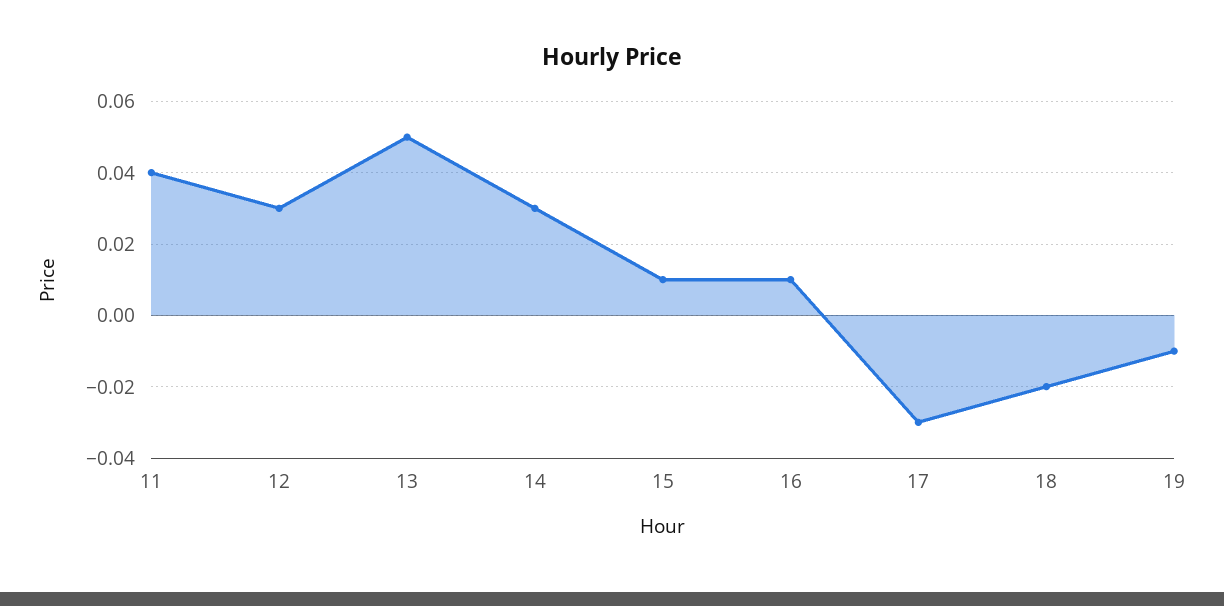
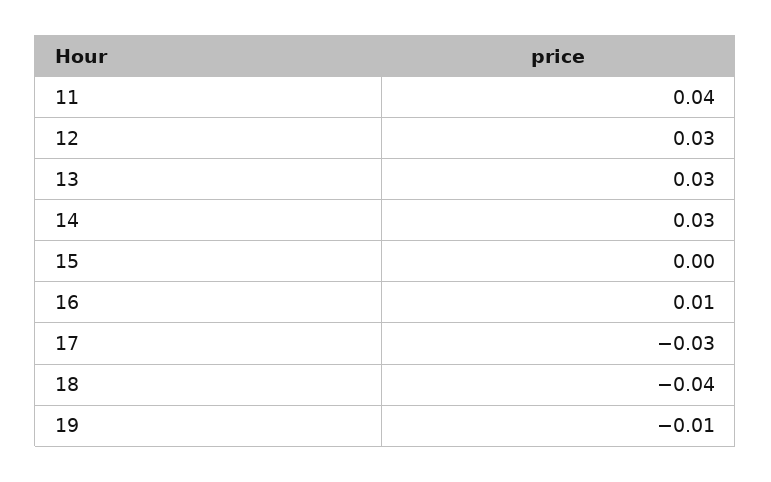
13: 0.05 -> 0.03
15: 0.01 -> 0
18: -0.02 -> -0.04

